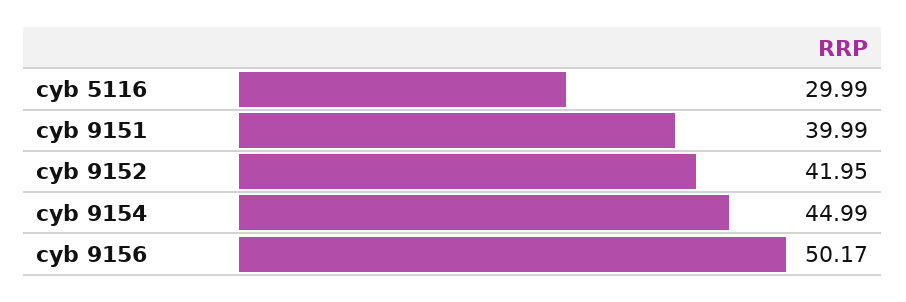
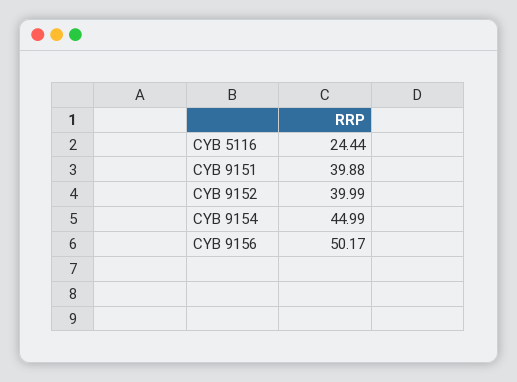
cyb 5116: 29.99 -> 24.44
cyb 9151: 39.99 -> 39.88
cyb 9152: 41.95 -> 39.99

